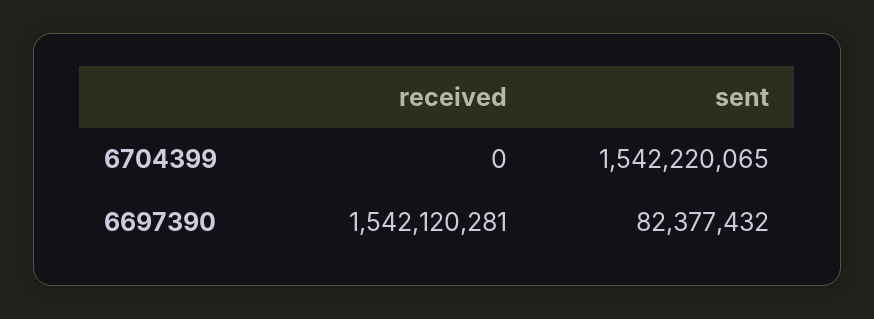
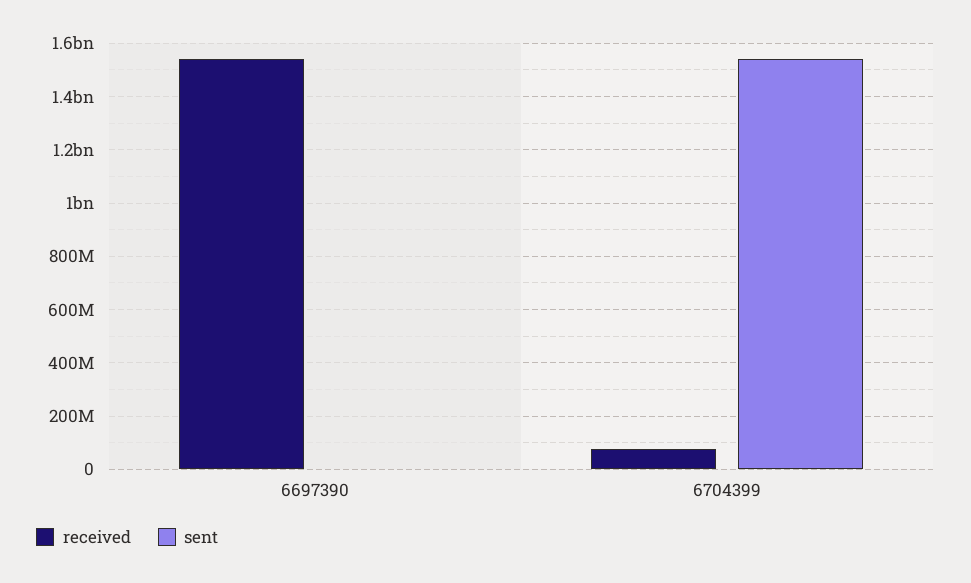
received, 6704399: 0 -> 75000000
sent, 6697390: 82377432 -> 0

